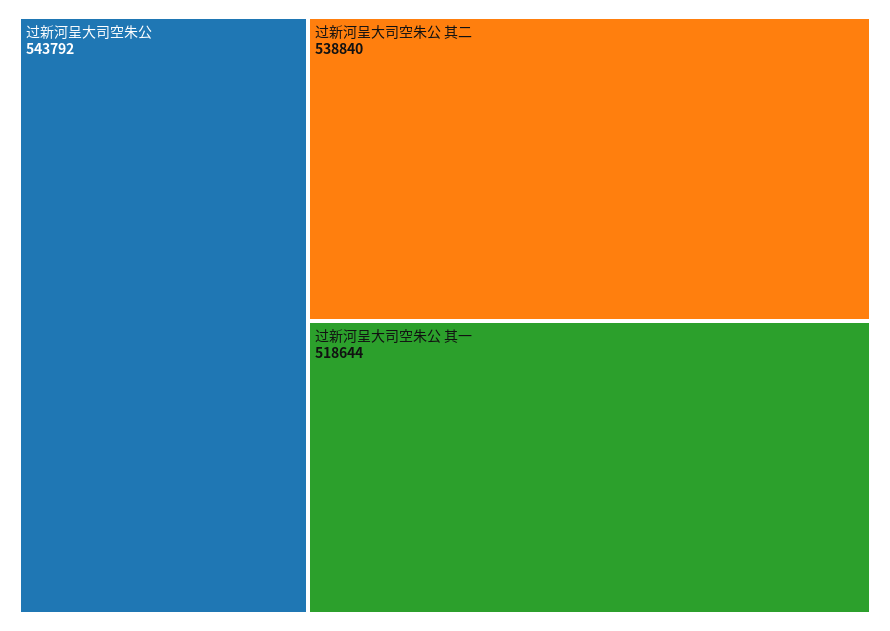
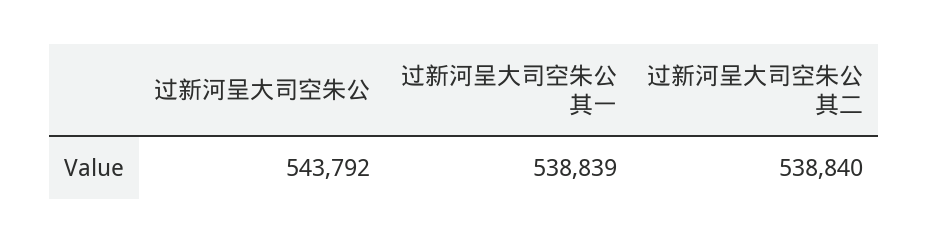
过新河呈大司空朱公 其一: 518644 -> 538839

